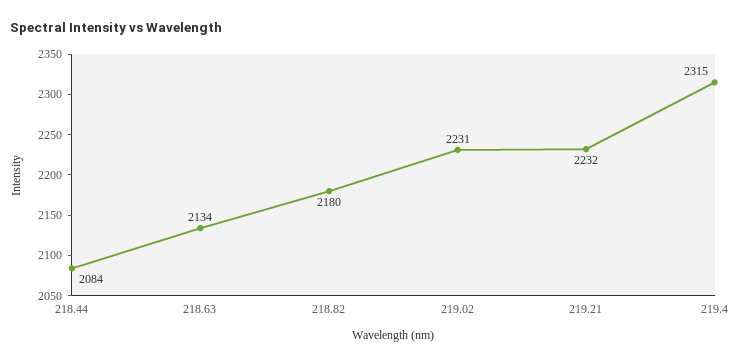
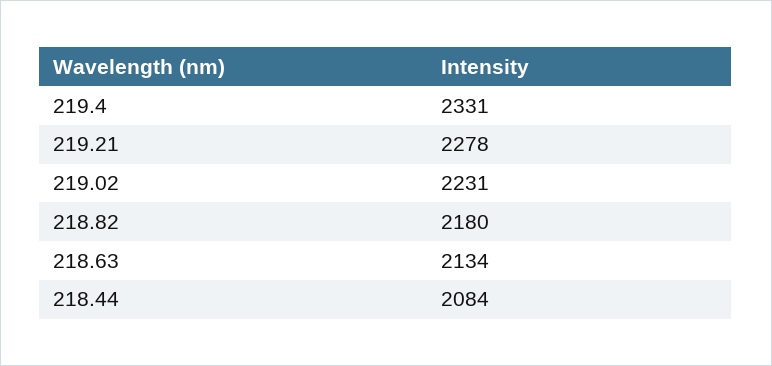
219.21: 2232 -> 2278
219.4: 2315 -> 2331

